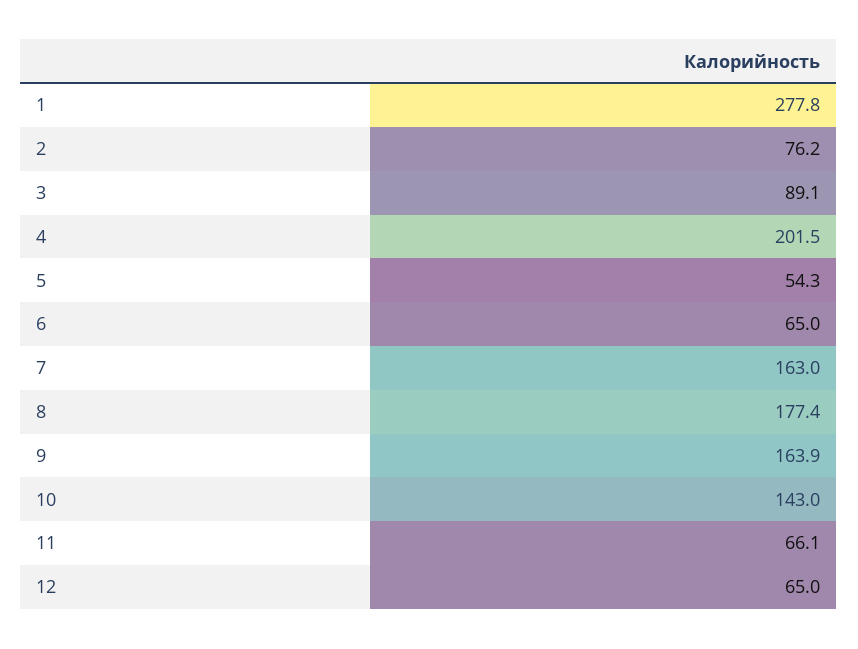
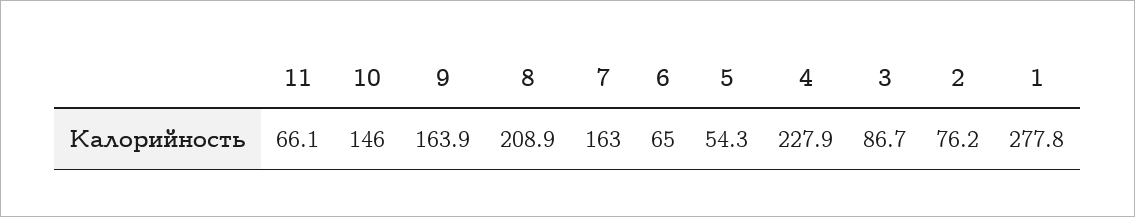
3: 89.1 -> 86.7
4: 201.5 -> 227.9
8: 177.4 -> 208.9
10: 143 -> 146
12: 65 -> none

